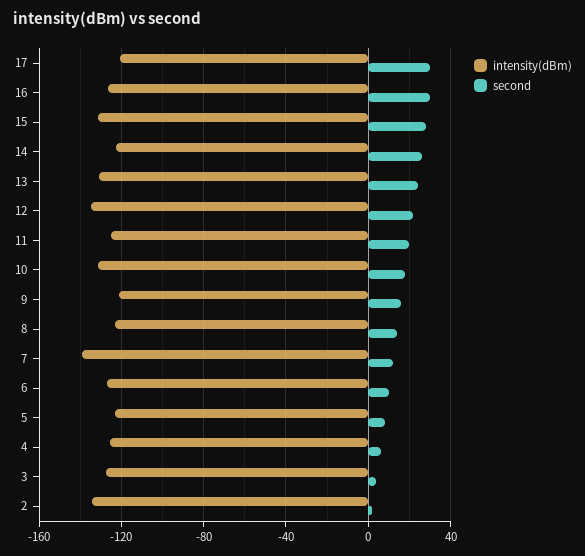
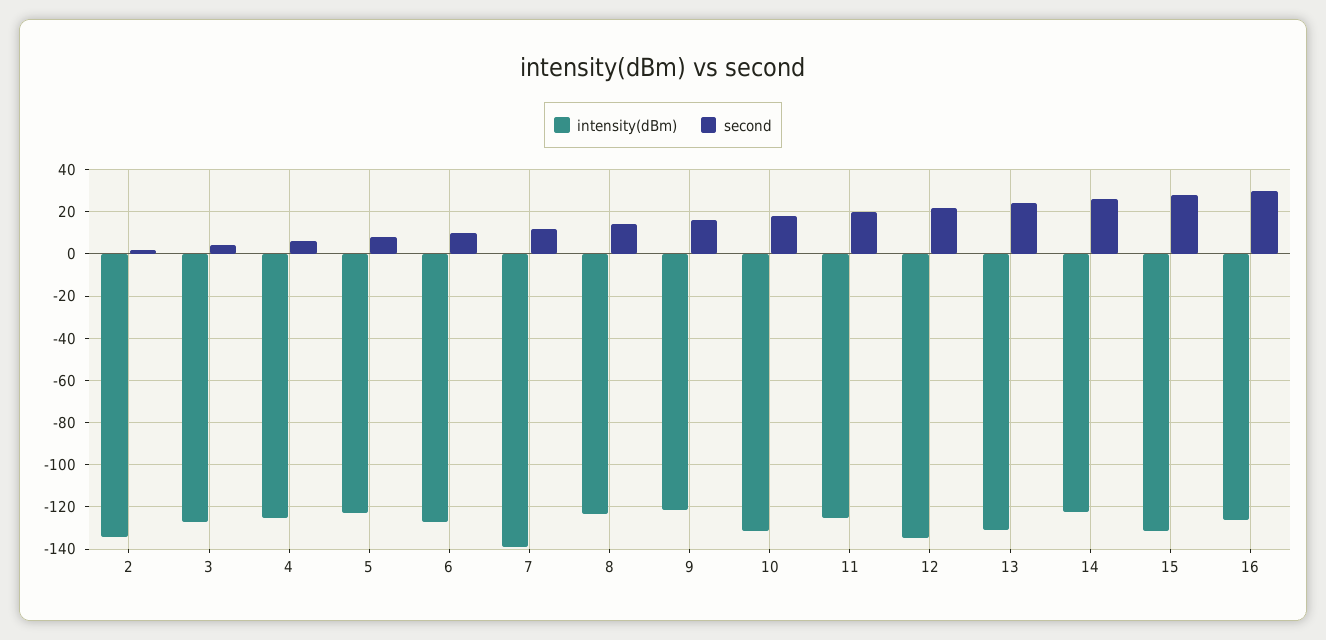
intensity(dBm), 17: -120 -> none
second, 17: 30 -> none

